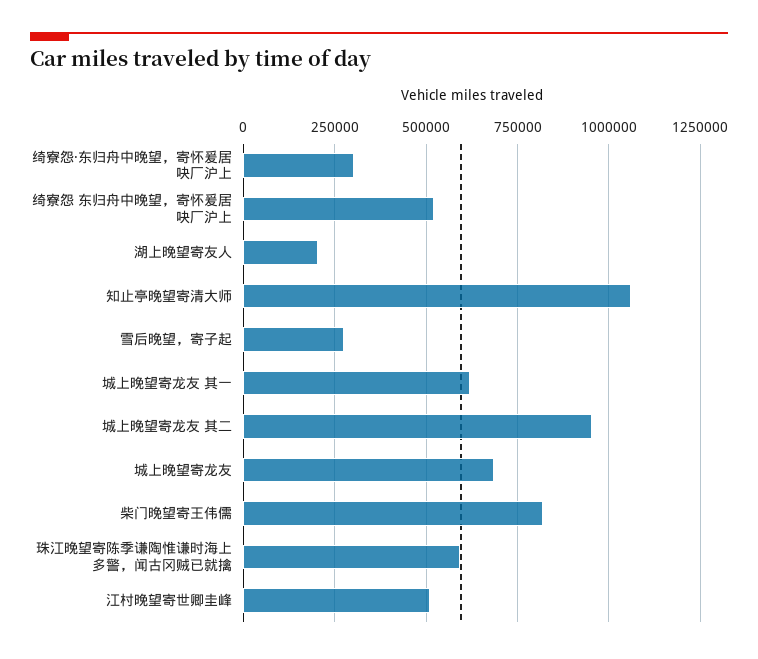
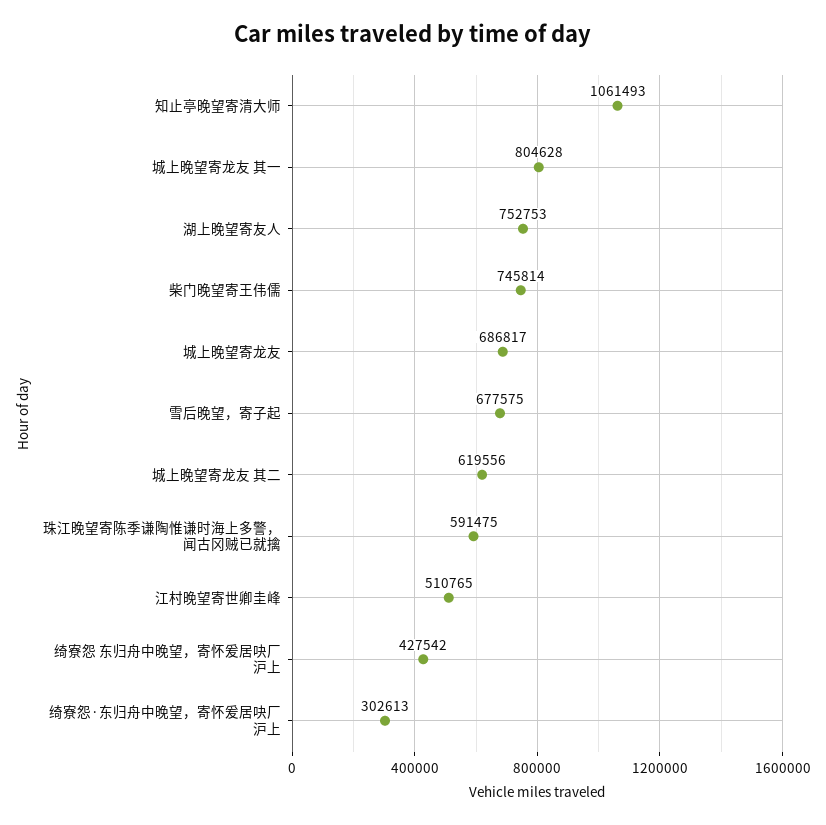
绮寮怨 东归舟中晚望，寄怀爰居吷厂沪上: 525000 -> 427542
湖上晚望寄友人: 200000 -> 752753
雪后晚望，寄子起: 275000 -> 677575
城上晚望寄龙友 其一: 625000 -> 804628
城上晚望寄龙友 其二: 950000 -> 619556
柴门晚望寄王伟儒: 825000 -> 745814

